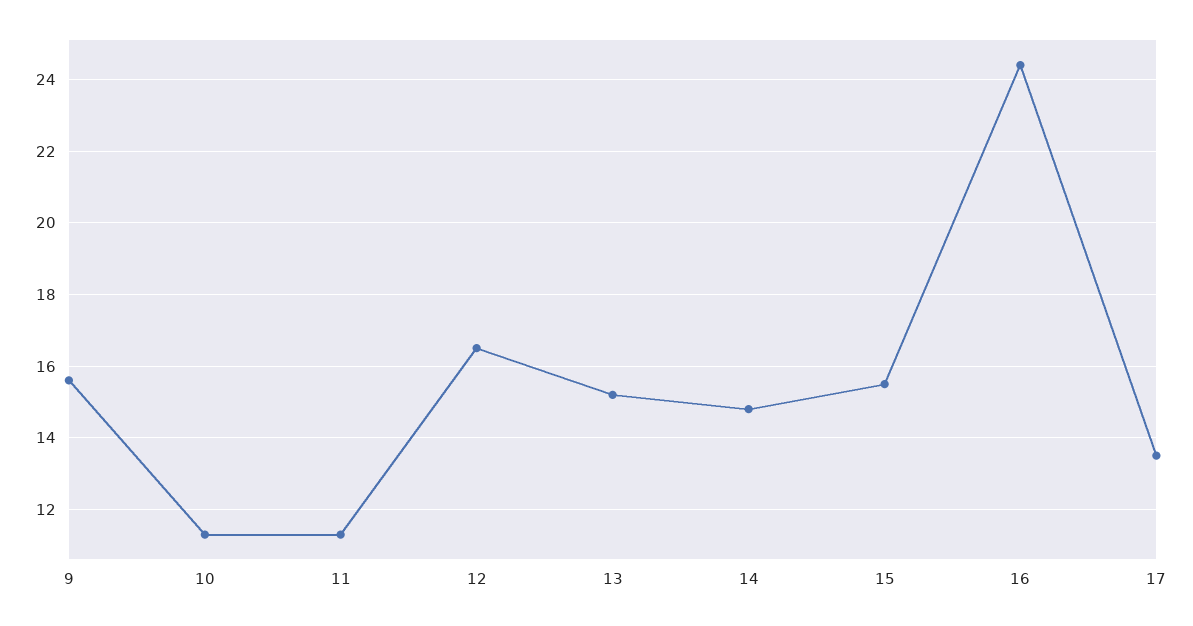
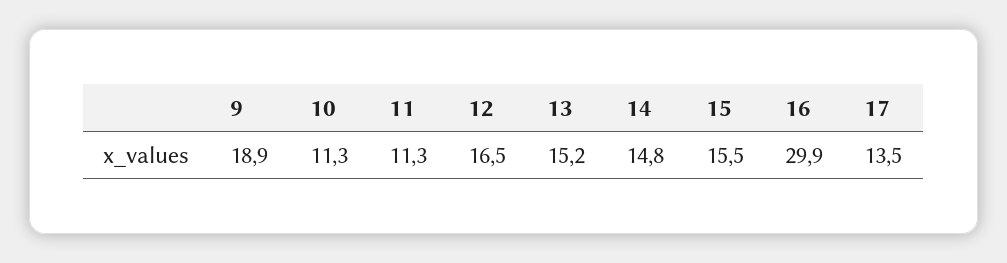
9: 15.5 -> 18.9
16: 24.5 -> 29.9

